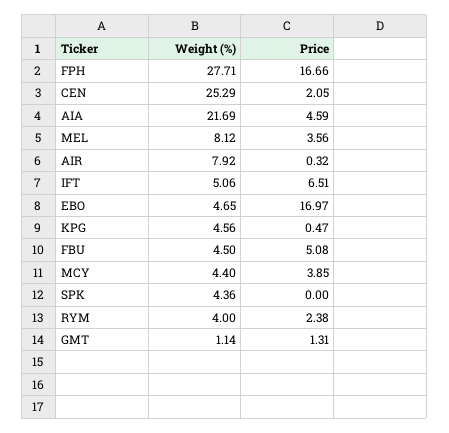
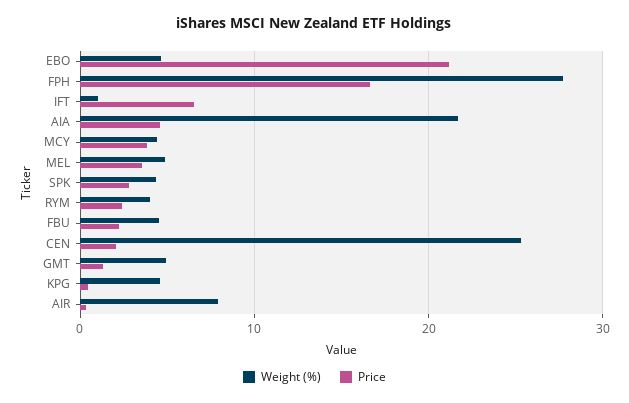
Weight (%), MEL: 8.12 -> 5
Weight (%), IFT: 5.06 -> 1
Price, EBO: 16.97 -> 21
Price, FBU: 5.08 -> 2
Price, SPK: 0 -> 3
Weight (%), GMT: 1.14 -> 5

